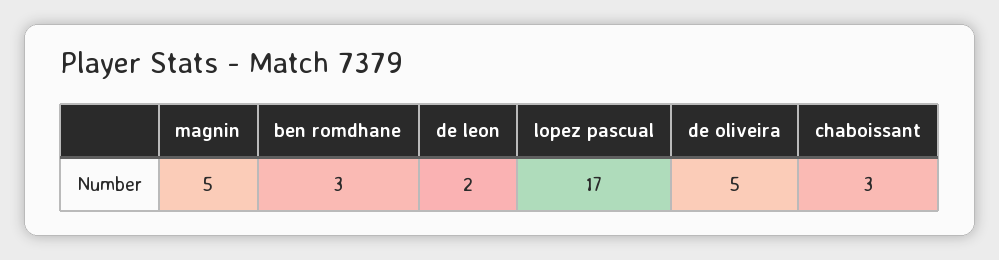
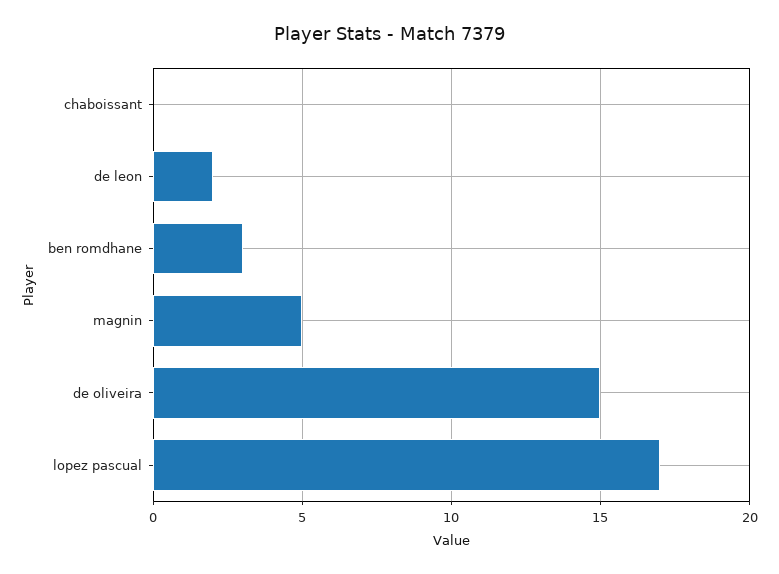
de oliveira: 5 -> 15
chaboissant: 3 -> 0

